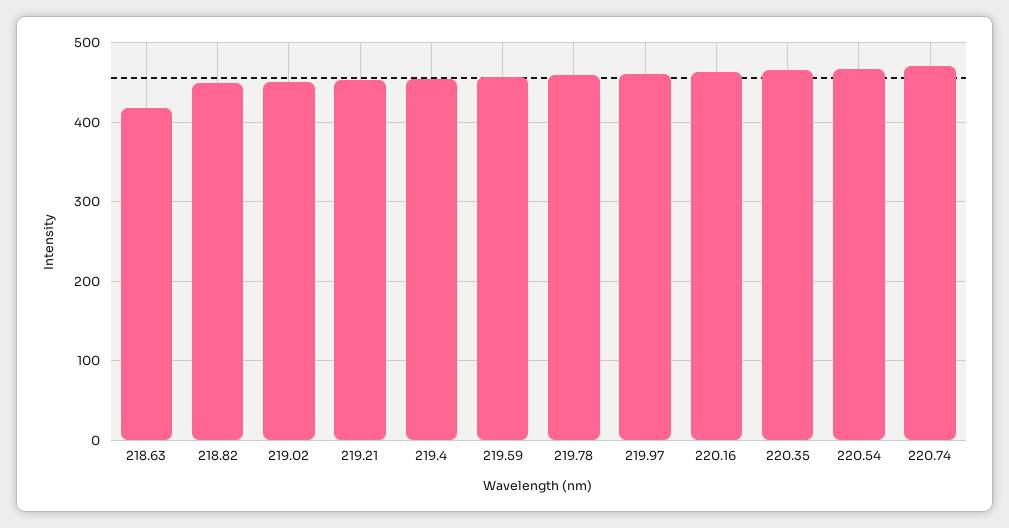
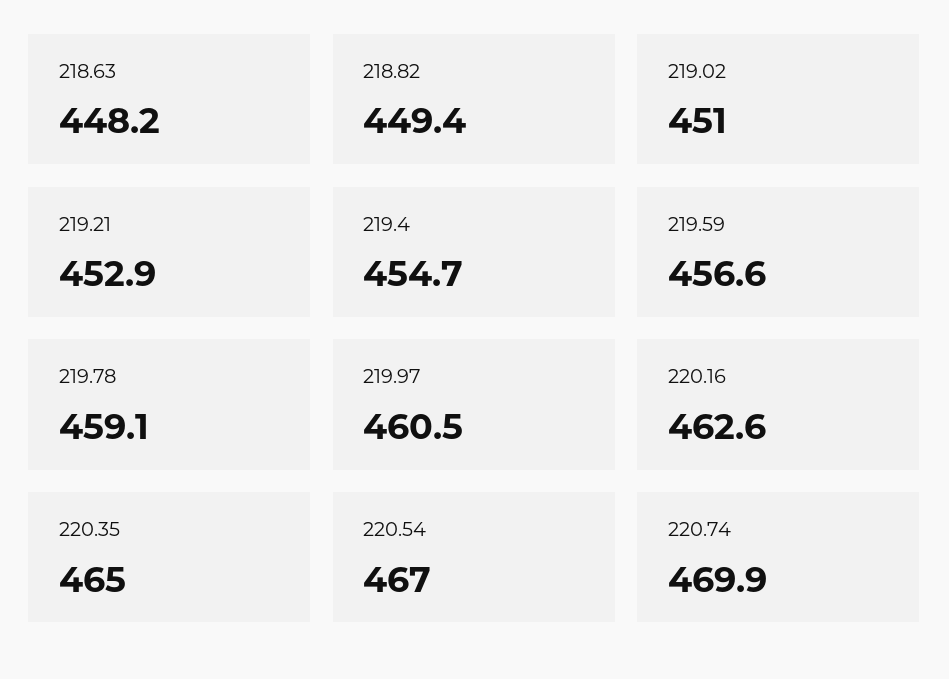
218.63: 420 -> 448.2

